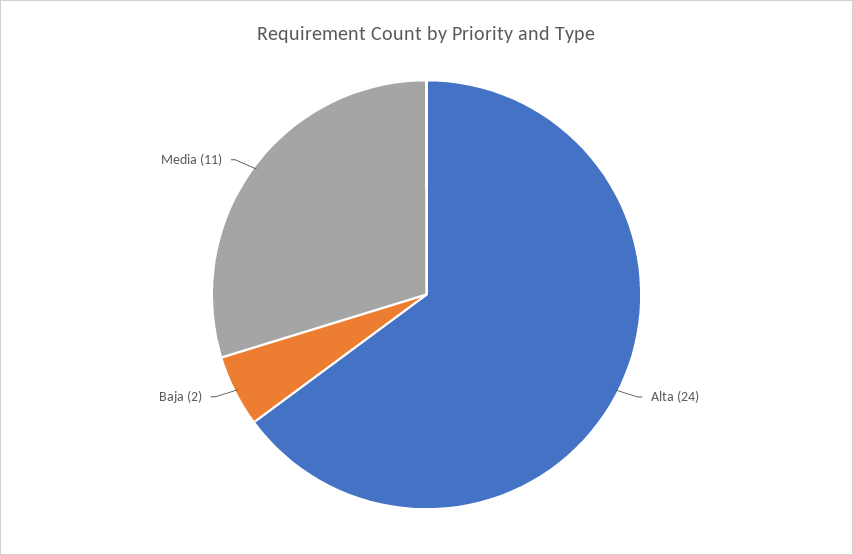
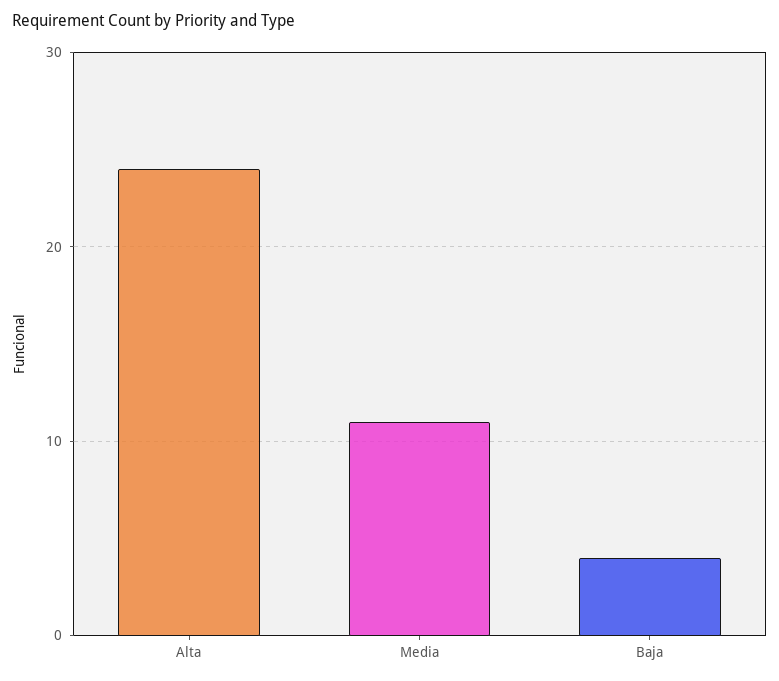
Baja: 2 -> 4

